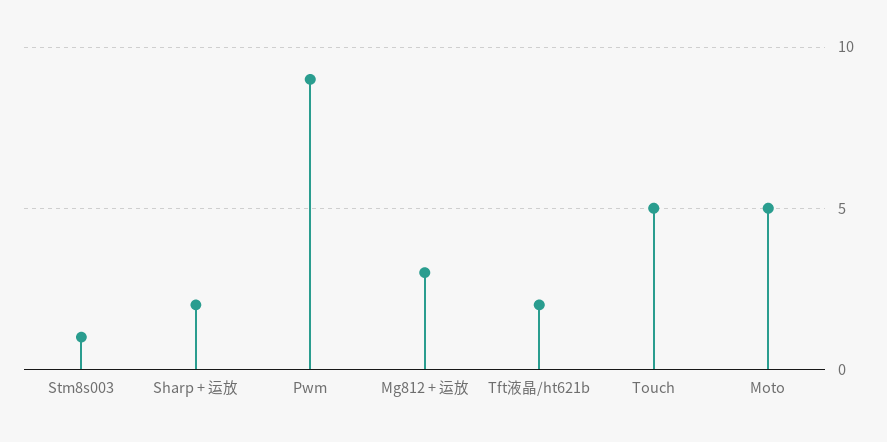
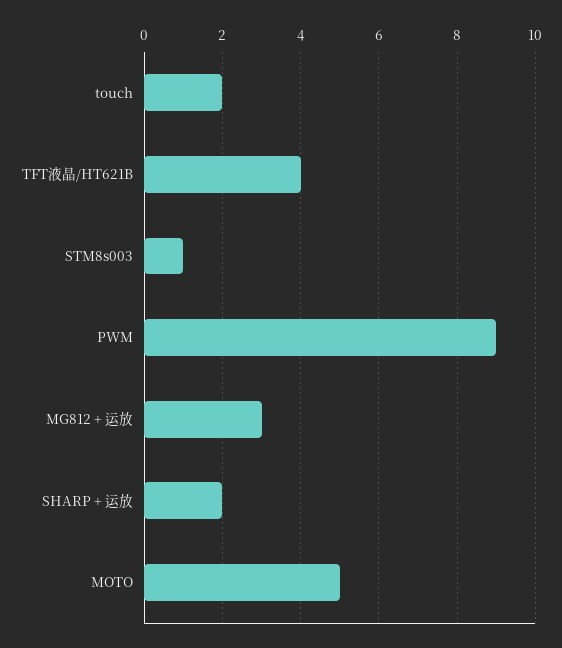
Tft液晶/ht621b: 2 -> 4
Touch: 5 -> 2

